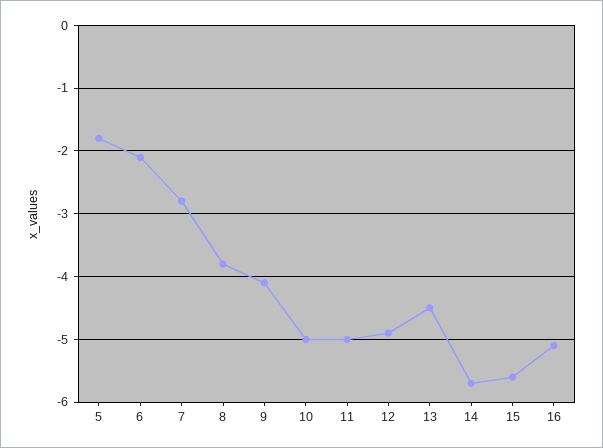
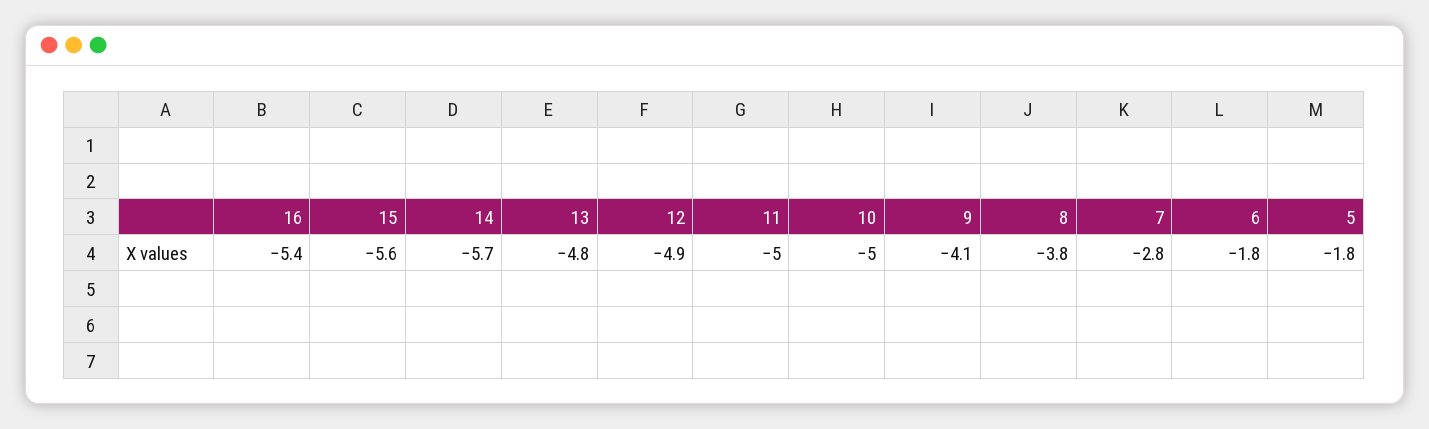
6: -2.1 -> -1.8
13: -4.5 -> -4.8
16: -5.1 -> -5.4

